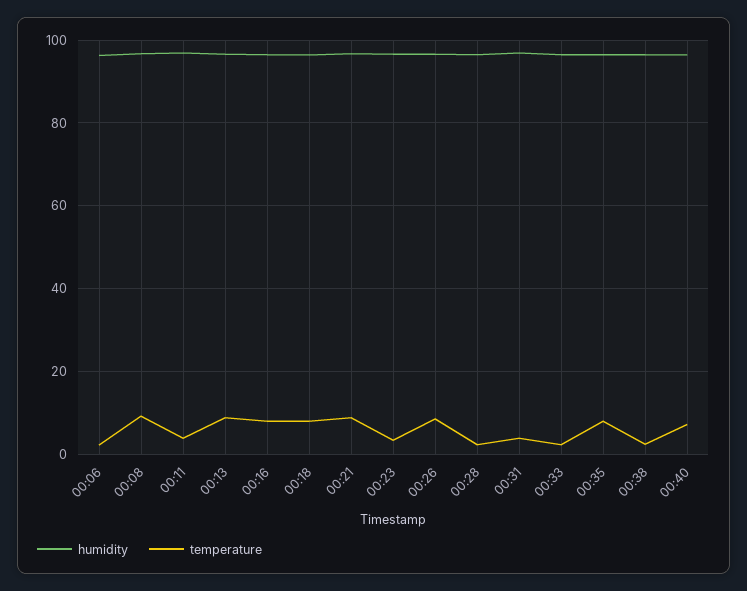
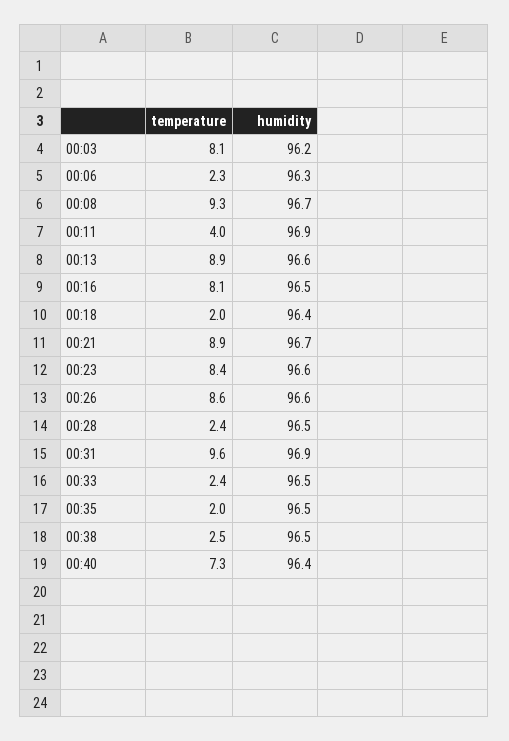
temperature, 00:18: 8 -> 2
temperature, 00:23: 4 -> 8.4
temperature, 00:31: 4 -> 9.6
temperature, 00:35: 8 -> 2
temperature, 00:03: none -> 8.1
humidity, 00:03: none -> 96.2

